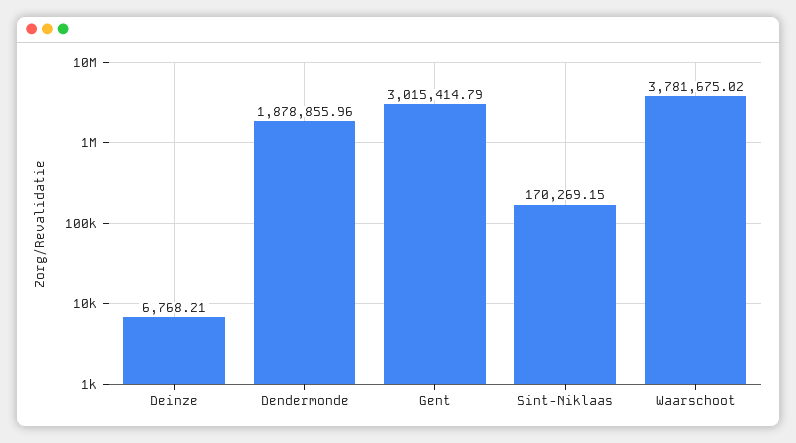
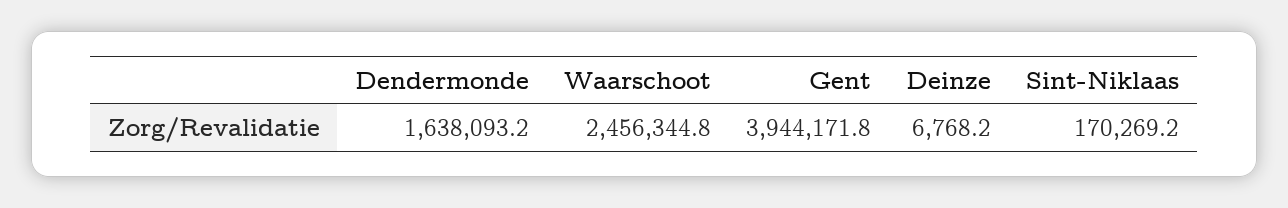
Dendermonde: 1878855.96 -> 1638093.2
Gent: 3015414.79 -> 3944171.8
Waarschoot: 3781675.02 -> 2456344.8

